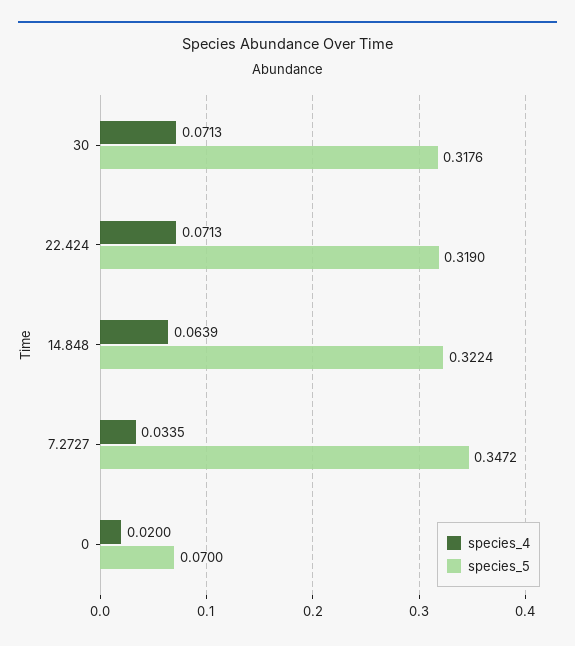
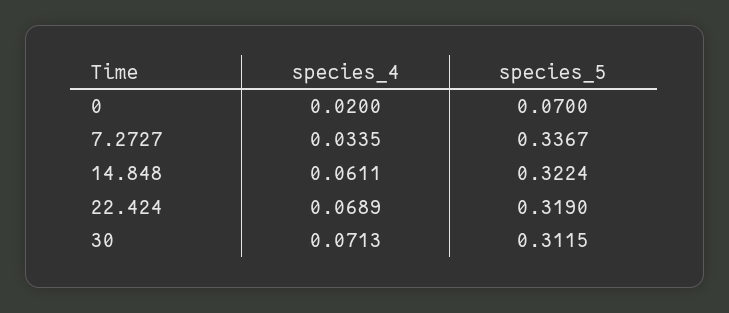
species_5, 30: 0.3176 -> 0.3115
species_4, 22.424: 0.0713 -> 0.0689
species_4, 14.848: 0.0639 -> 0.0611
species_5, 7.2727: 0.3472 -> 0.3367

